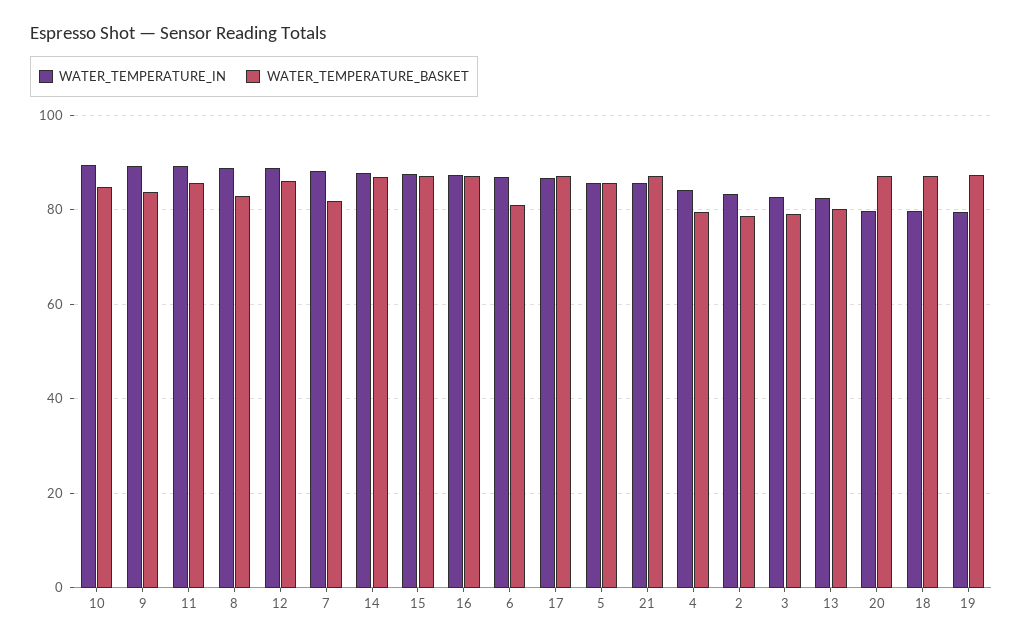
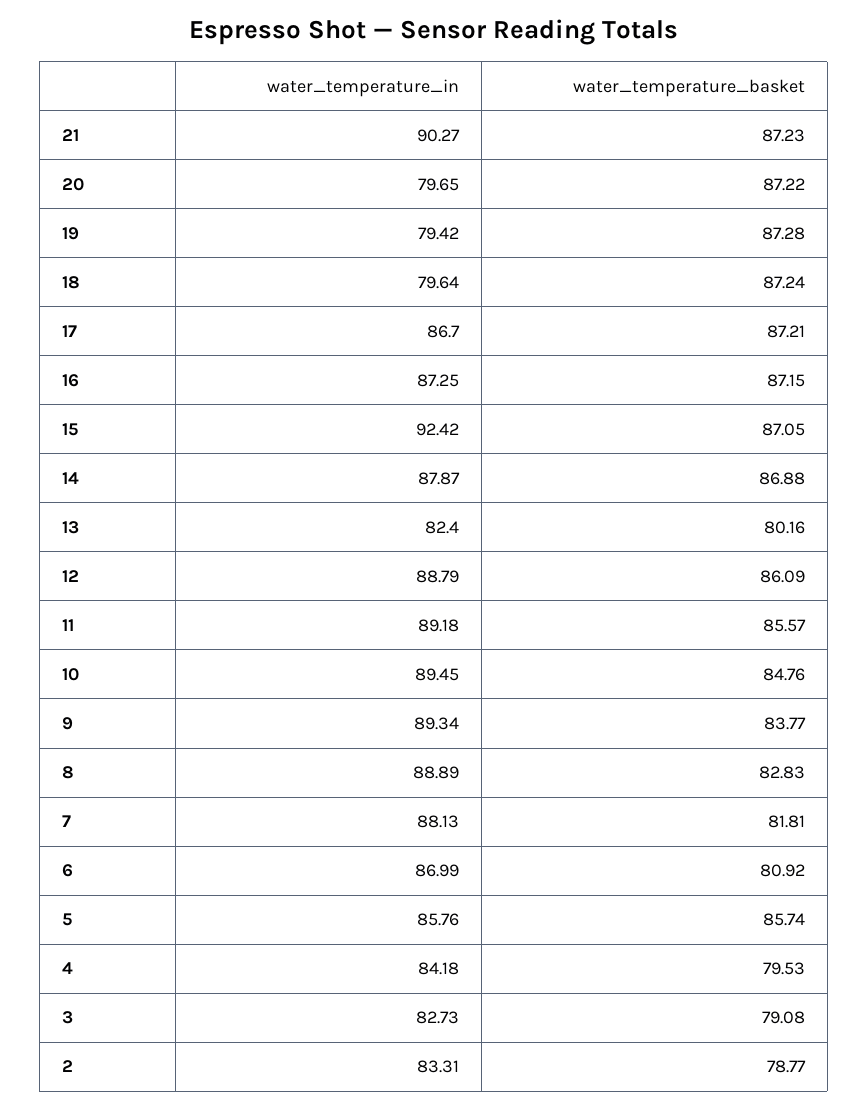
WATER_TEMPERATURE_IN, 15: 88 -> 92.42
WATER_TEMPERATURE_IN, 21: 86 -> 90.27

